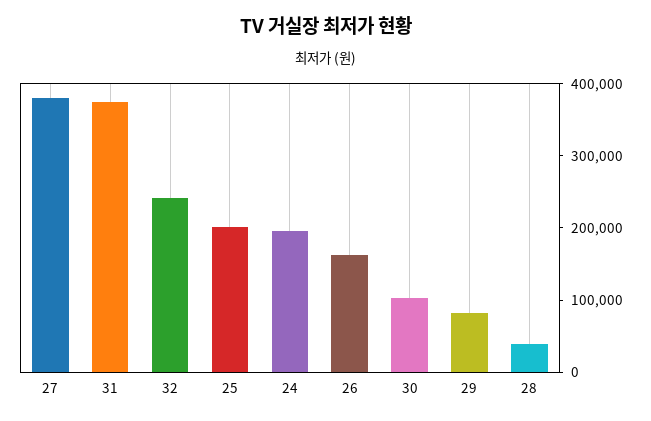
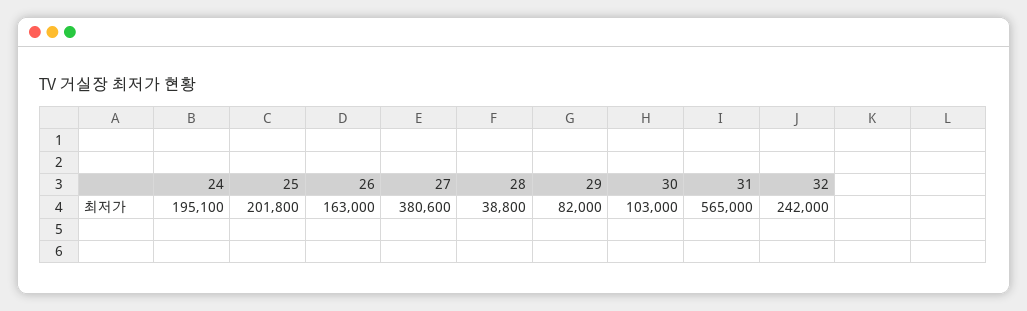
31: 380000 -> 565000

